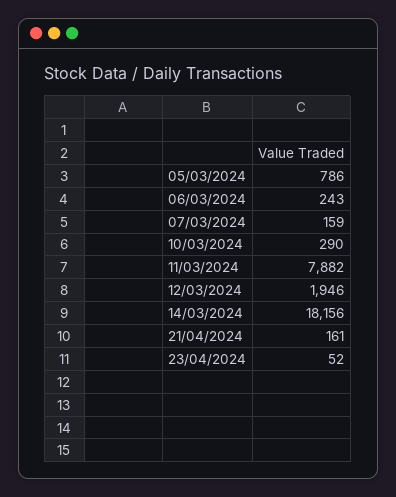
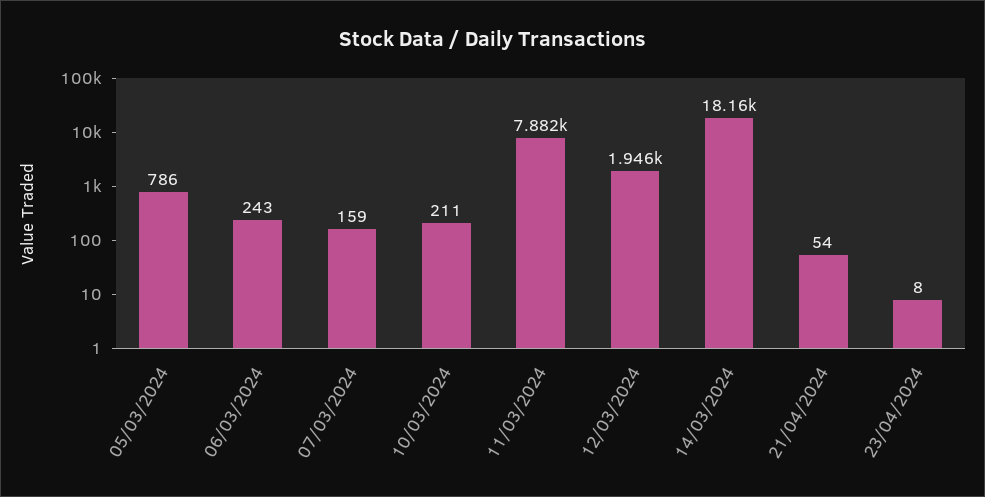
10/03/2024: 290 -> 211
21/04/2024: 161 -> 54
23/04/2024: 52 -> 8

